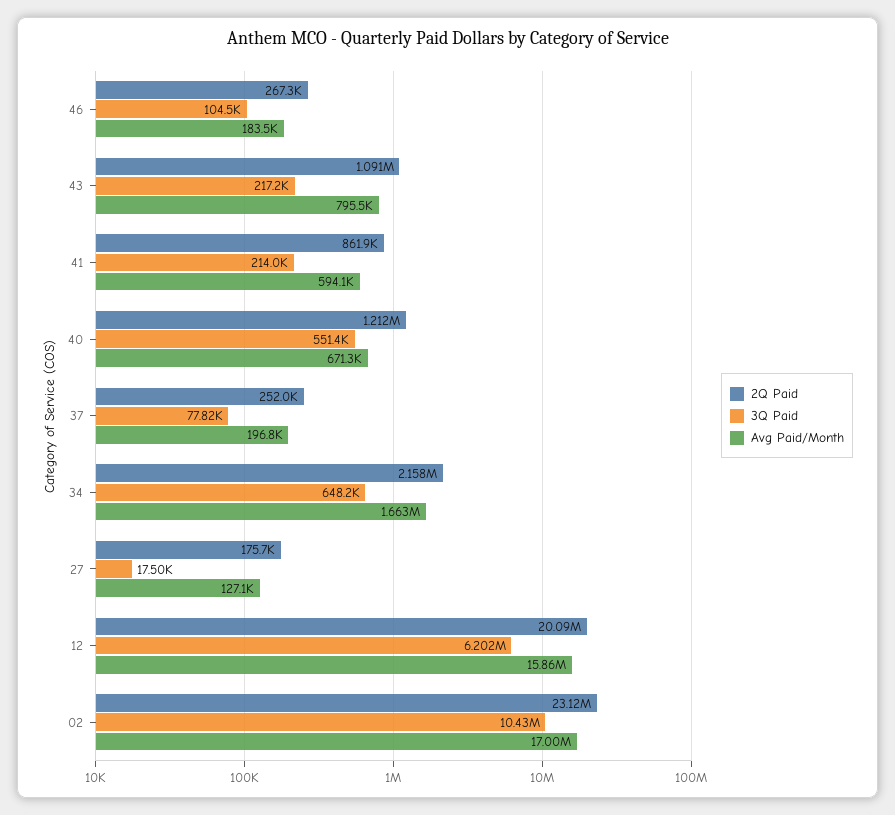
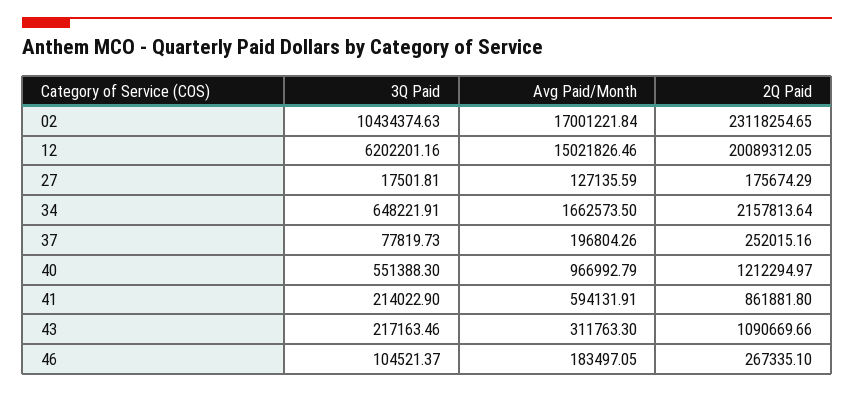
Avg Paid/Month, 43: 795500 -> 311763.3
Avg Paid/Month, 40: 671300 -> 966992.79
Avg Paid/Month, 12: 15860000 -> 15021826.46

